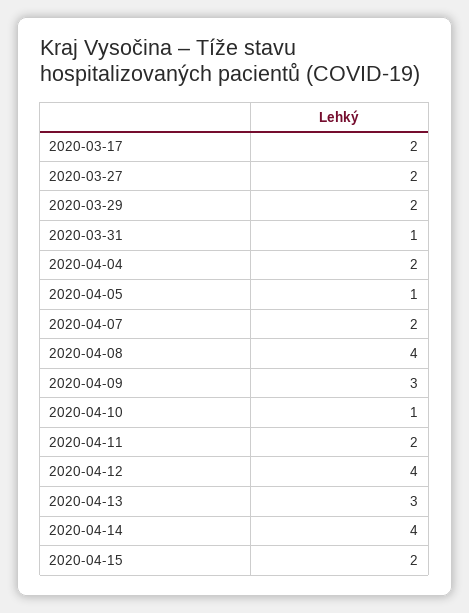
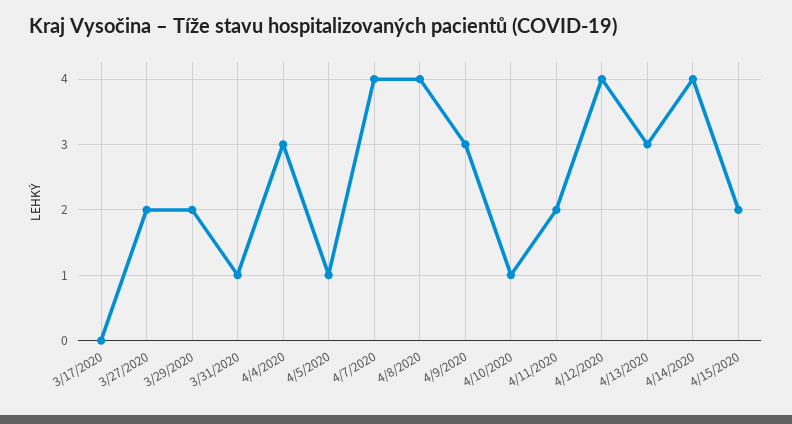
2020-03-17: 2 -> 0
2020-04-04: 2 -> 3
2020-04-07: 2 -> 4

